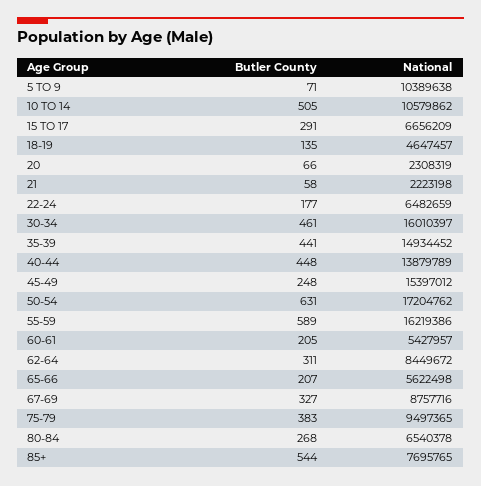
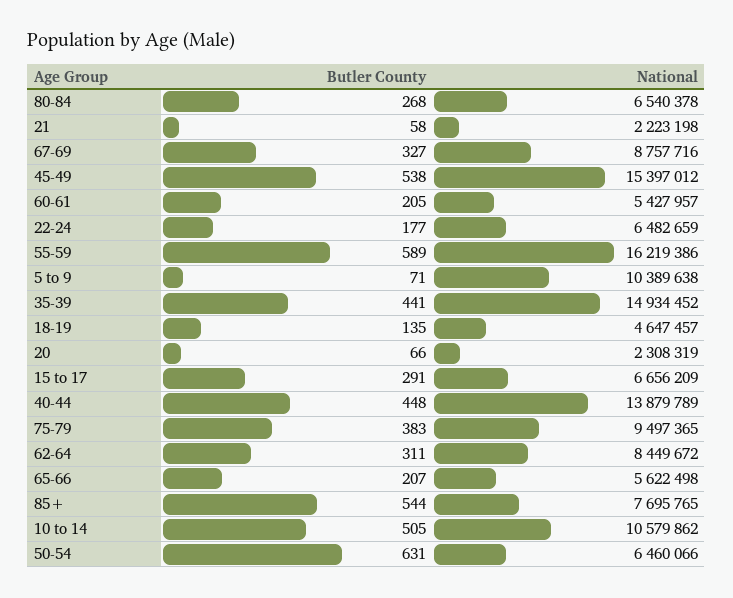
Butler County, 30-34: 461 -> none
National, 30-34: 16010397 -> none
Butler County, 45-49: 248 -> 538
National, 50-54: 17204762 -> 6460066

